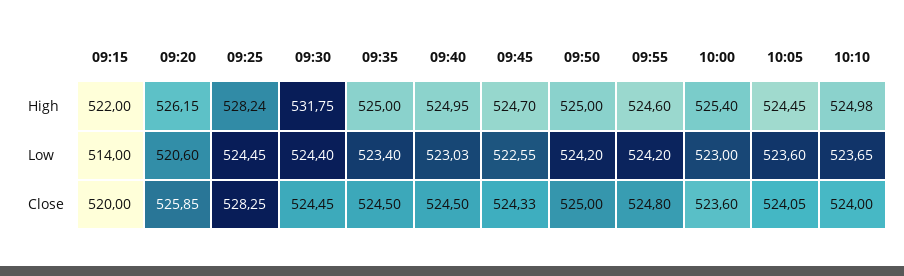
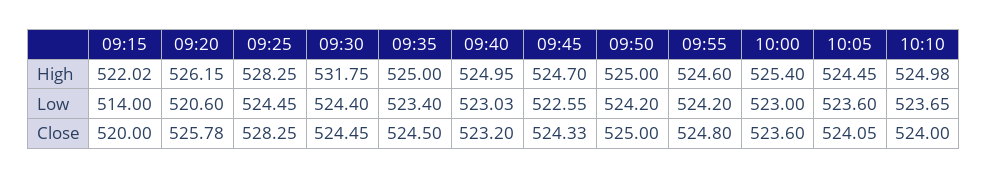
09:15, High: 522 -> 522.02
09:25, High: 528.24 -> 528.25
09:20, Close: 525.85 -> 525.78
09:40, Close: 524.5 -> 523.2

